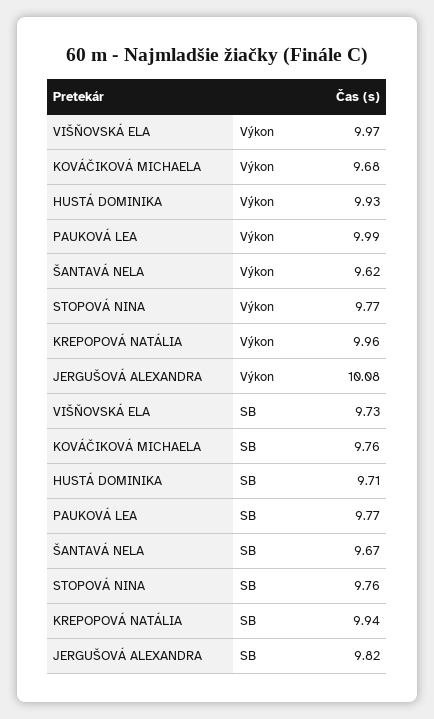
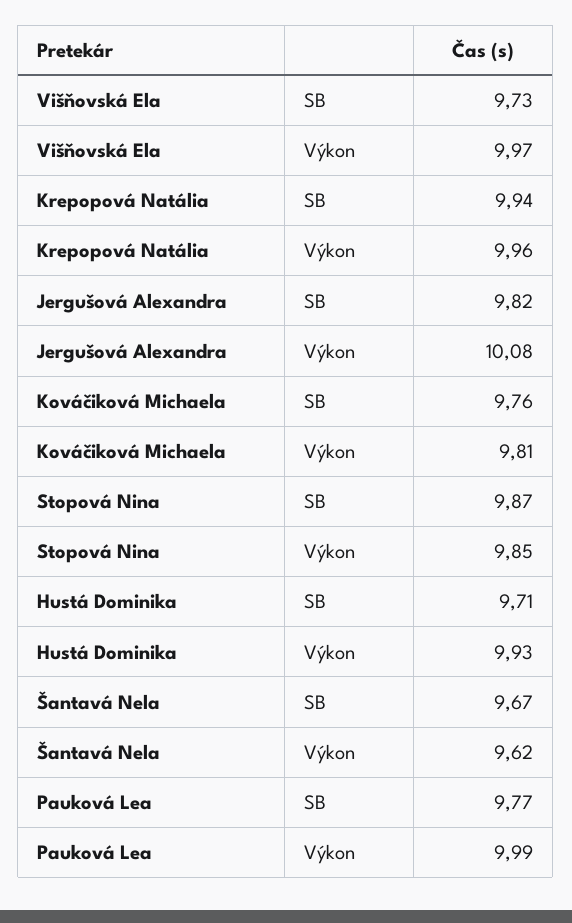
KOVÁČIKOVÁ MICHAELA, Výkon: 9.68 -> 9.81
STOPOVÁ NINA, Výkon: 9.77 -> 9.85
STOPOVÁ NINA, SB: 9.76 -> 9.87

